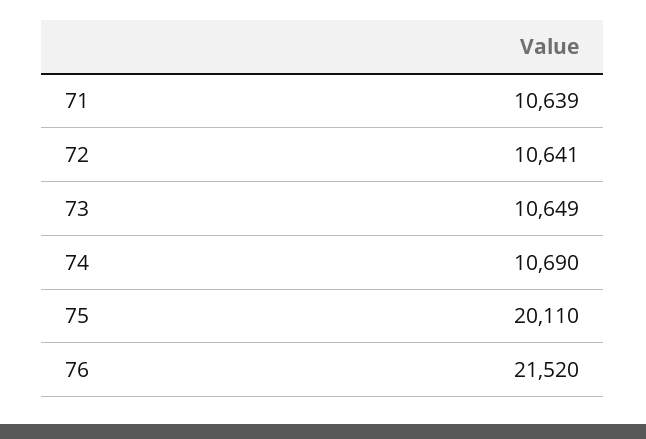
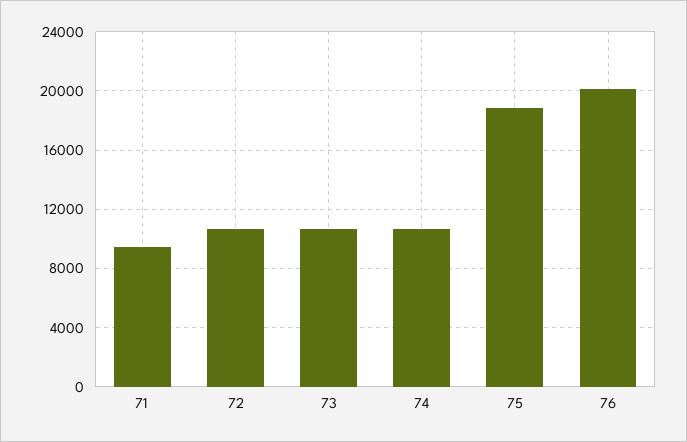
71: 10639 -> 9500
75: 20110 -> 19000
76: 21520 -> 20000

